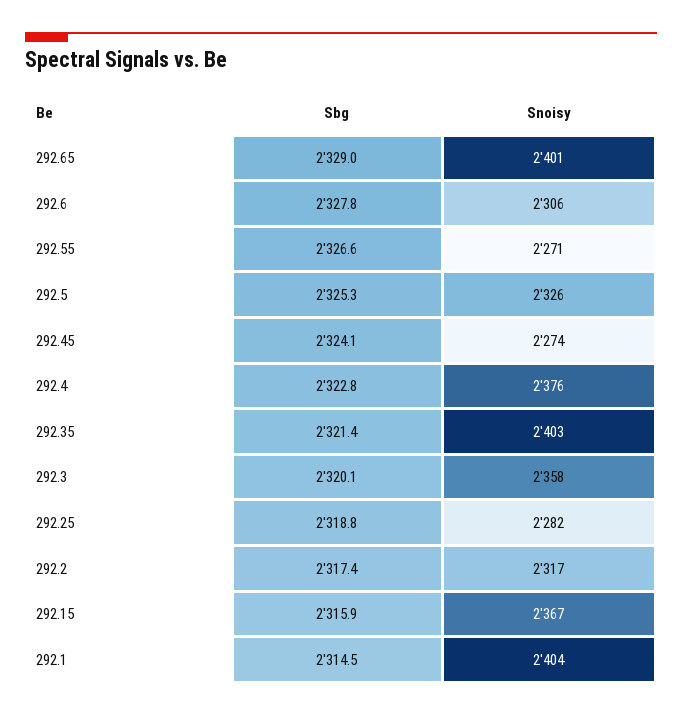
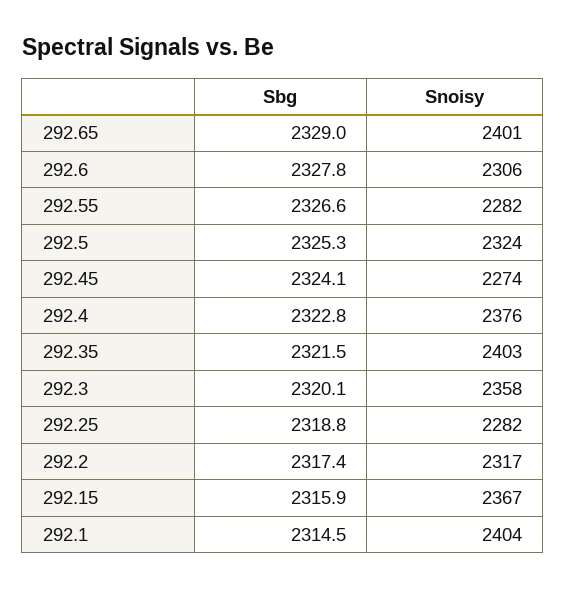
Snoisy, 292.55: 2271 -> 2282
Snoisy, 292.5: 2326 -> 2324
Sbg, 292.35: 2321.4 -> 2321.5

